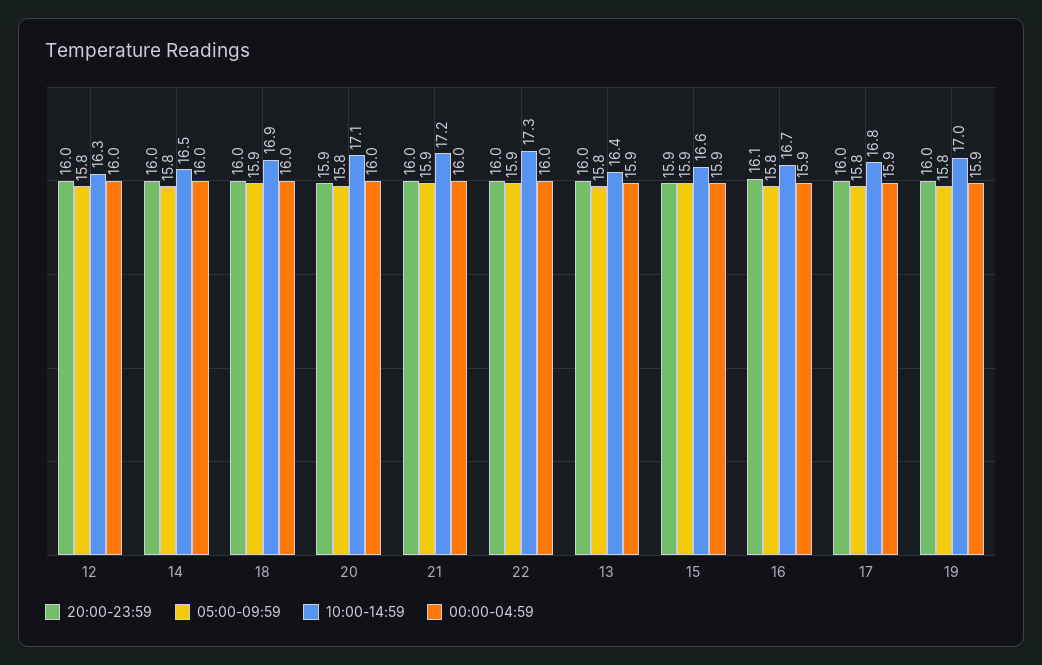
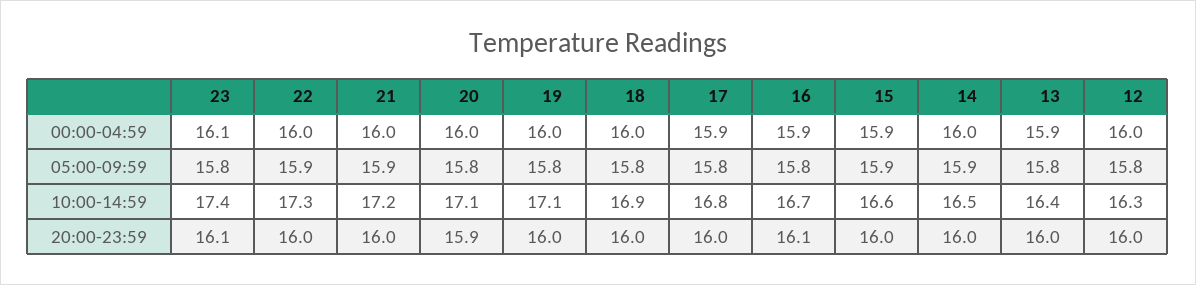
05:00-09:59, 14: 15.8 -> 15.9
05:00-09:59, 18: 15.9 -> 15.8
20:00-23:59, 15: 15.9 -> 16
10:00-14:59, 19: 17 -> 17.1
00:00-04:59, 19: 15.9 -> 16
00:00-04:59, 23: none -> 16.1
05:00-09:59, 23: none -> 15.8
10:00-14:59, 23: none -> 17.4
20:00-23:59, 23: none -> 16.1

